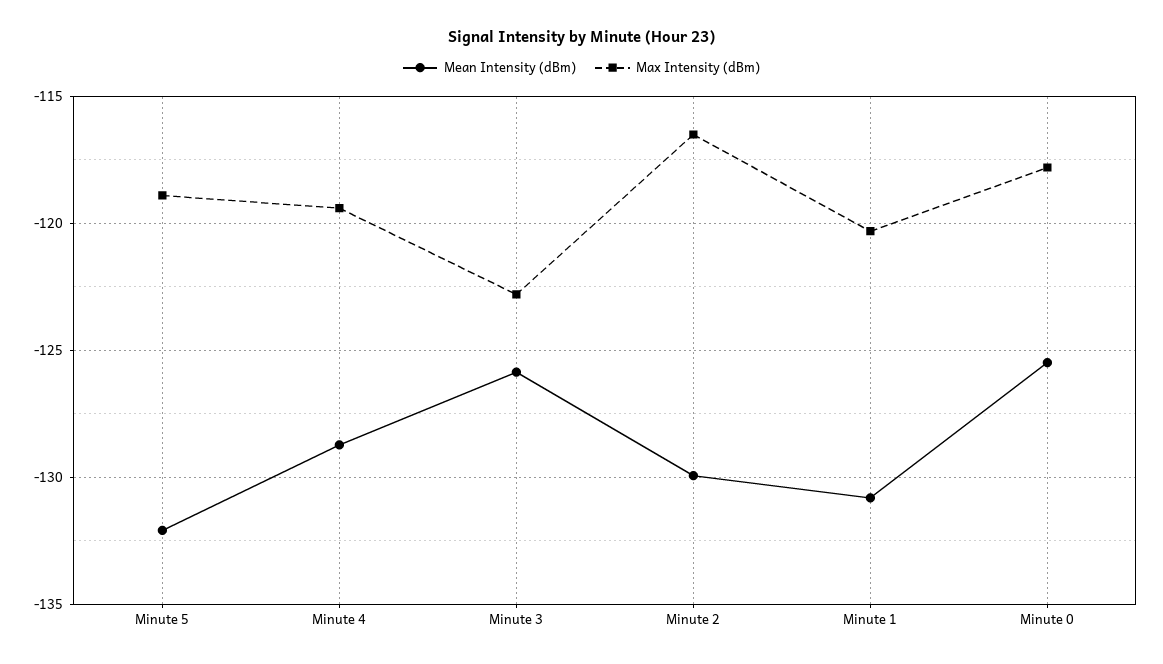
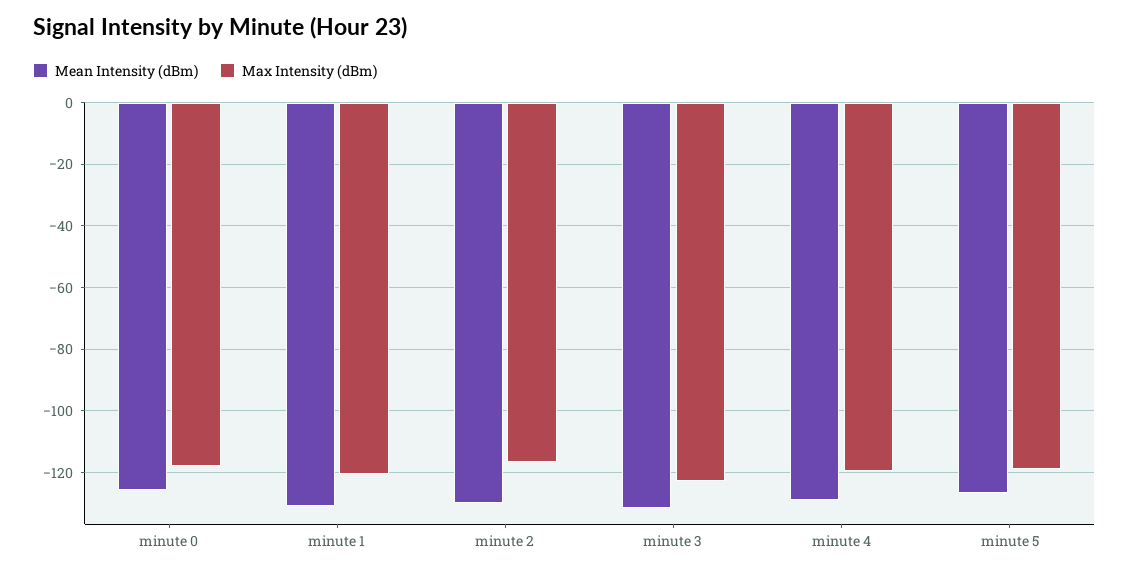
Mean Intensity (dBm), Minute 5: -132 -> -126
Mean Intensity (dBm), Minute 3: -126 -> -132

